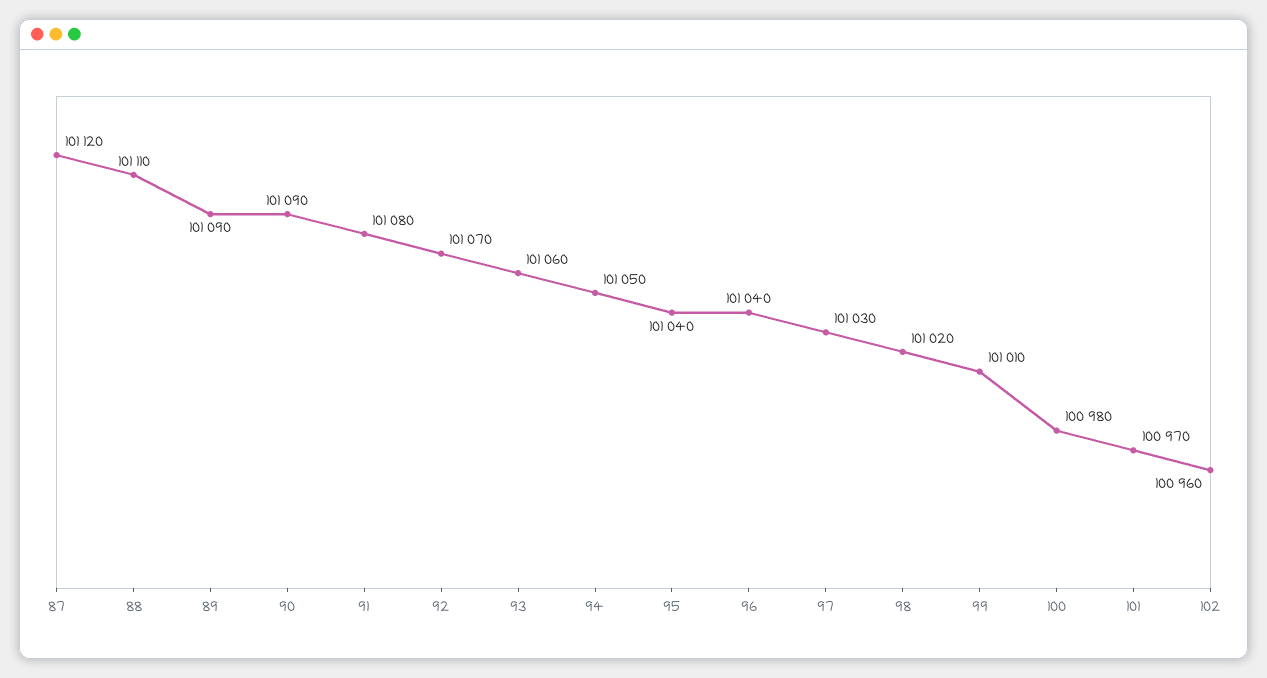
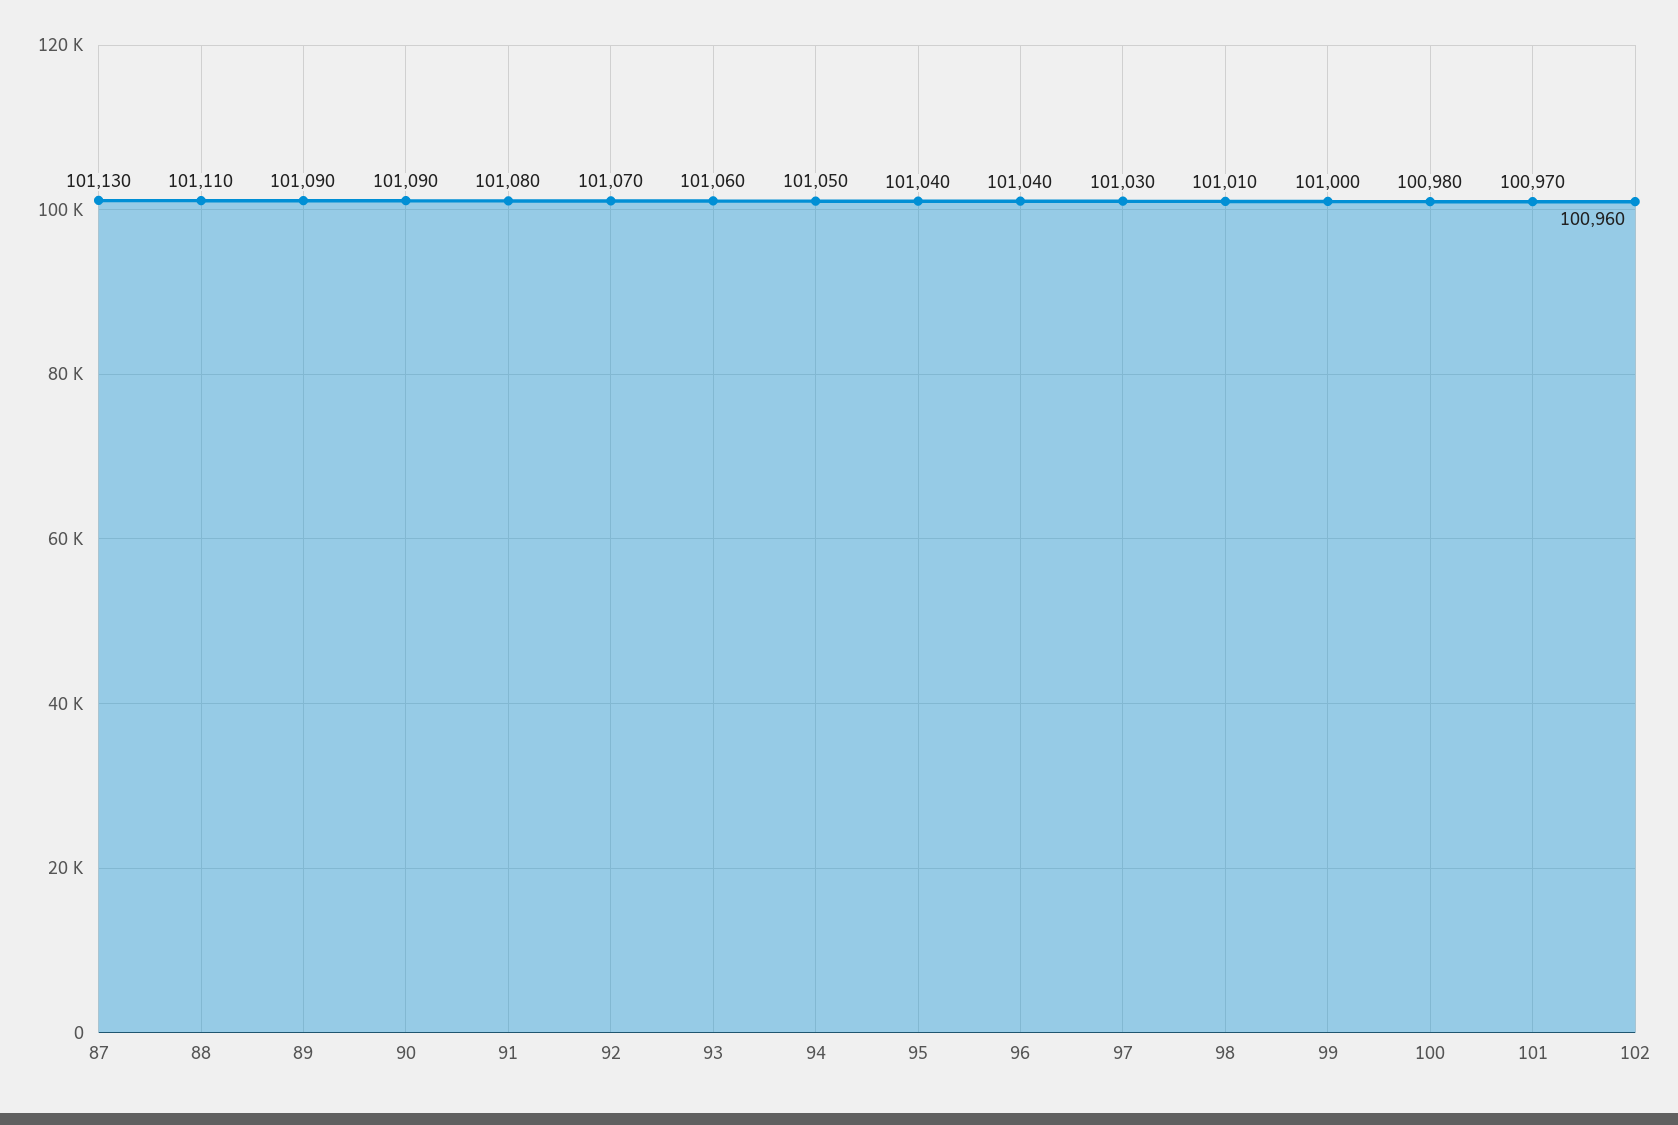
87: 101120 -> 101130
98: 101020 -> 101010
99: 101010 -> 101000

